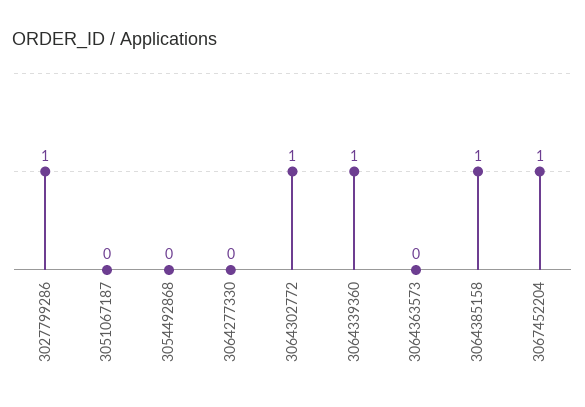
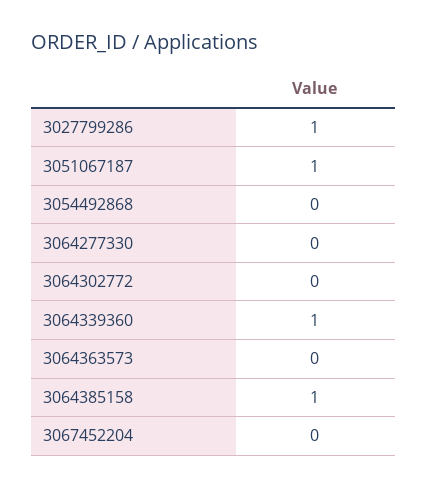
3051067187: 0 -> 1
3064302772: 1 -> 0
3067452204: 1 -> 0

